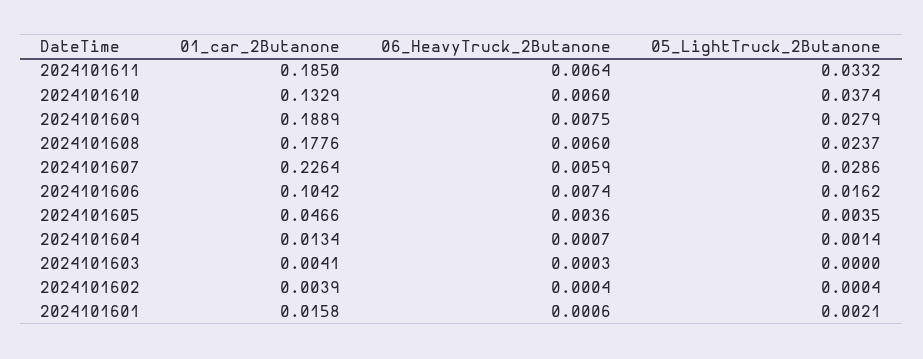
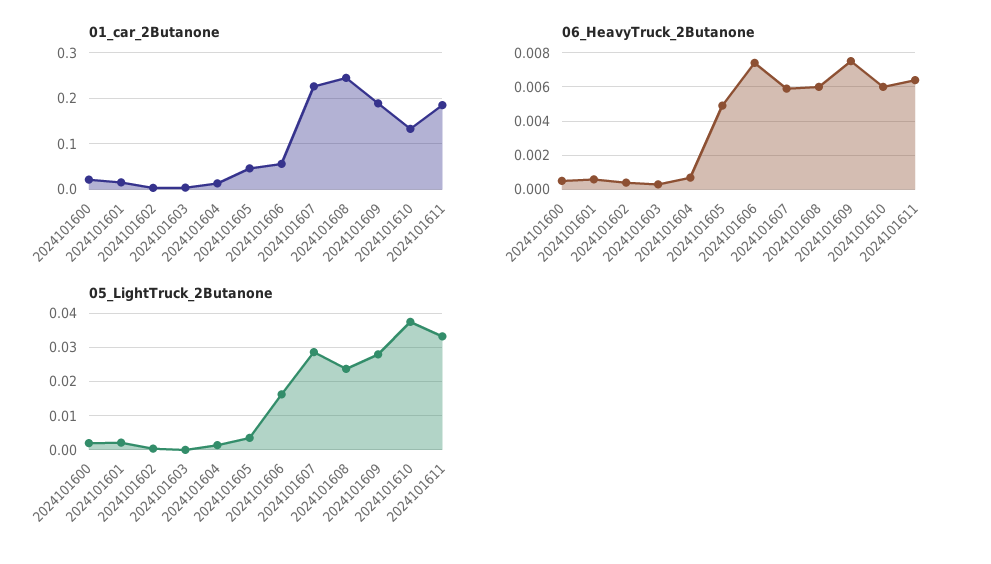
01_car_2Butanone, 2024101608: 0.1776 -> 0.24
01_car_2Butanone, 2024101606: 0.1042 -> 0.06
06_HeavyTruck_2Butanone, 2024101605: 0.0036 -> 0.005
01_car_2Butanone, 2024101600: none -> 0.02
06_HeavyTruck_2Butanone, 2024101600: none -> 0.0005
05_LightTruck_2Butanone, 2024101600: none -> 0.002

